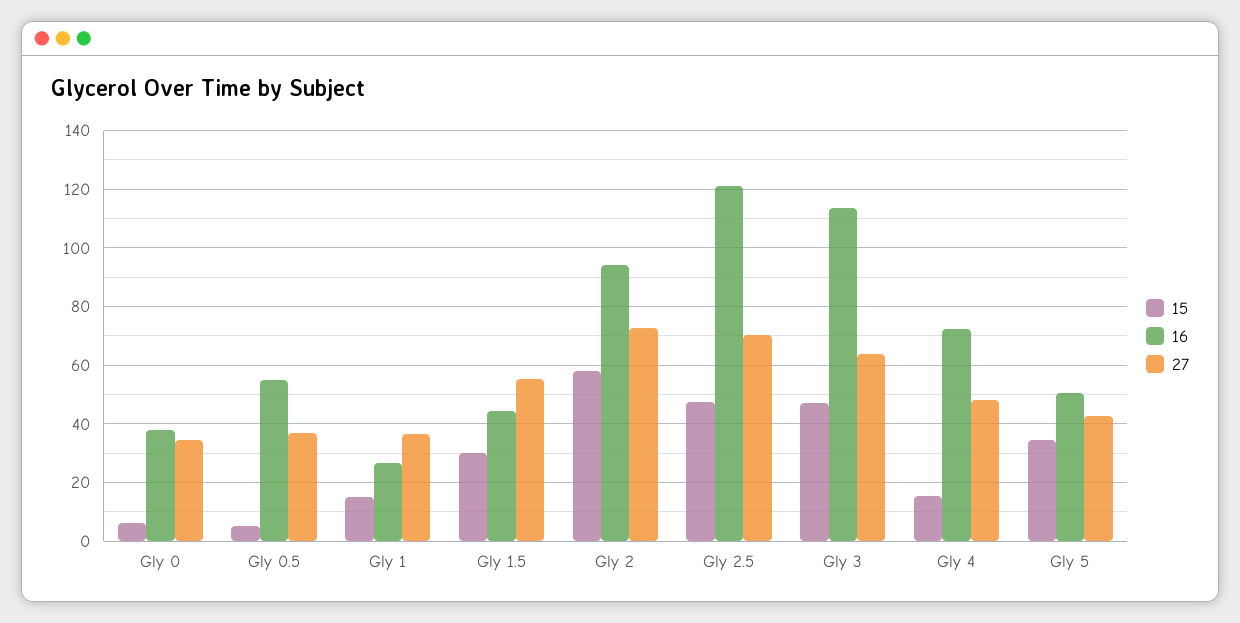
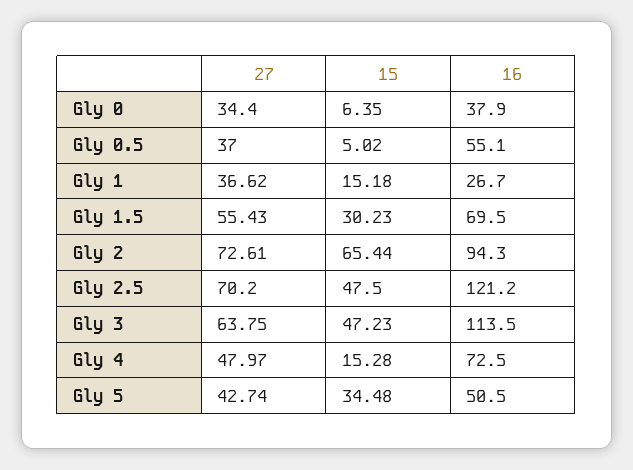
16, Gly 1.5: 45 -> 69.5
15, Gly 2: 57.5 -> 65.44

